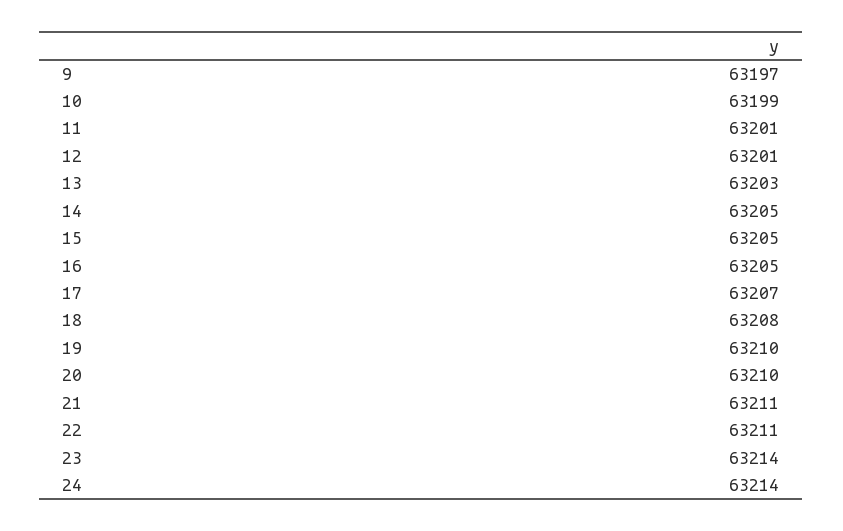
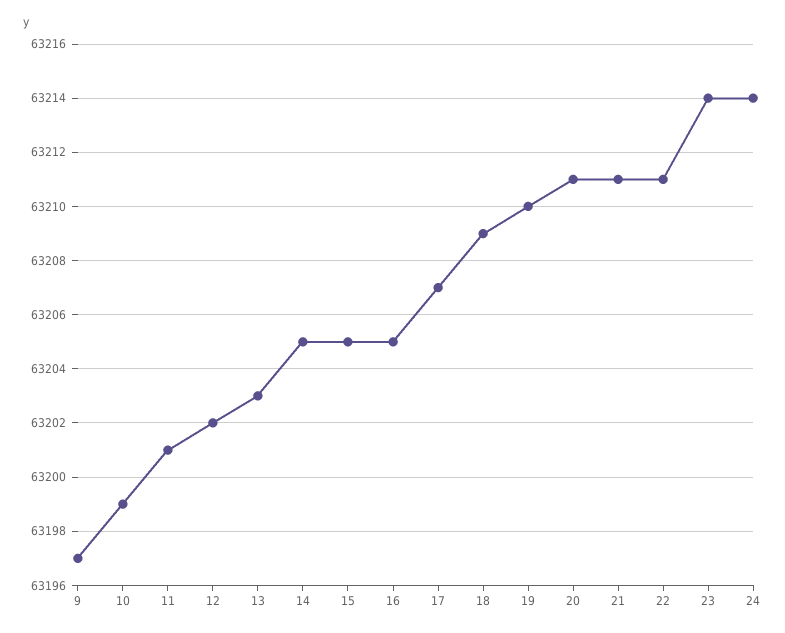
12: 63201 -> 63202
18: 63208 -> 63209
20: 63210 -> 63211

